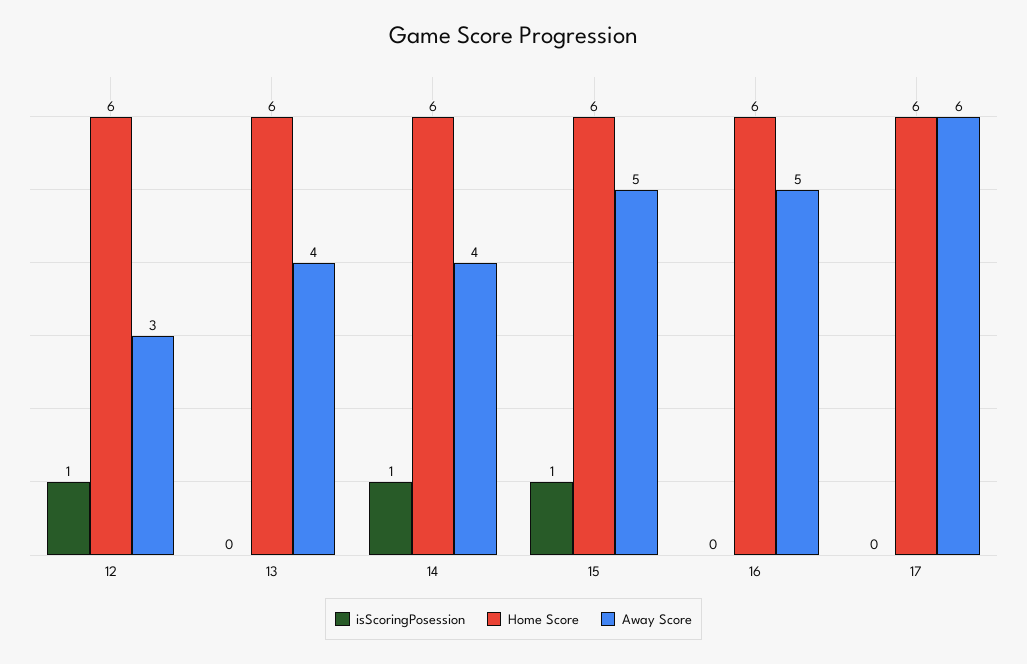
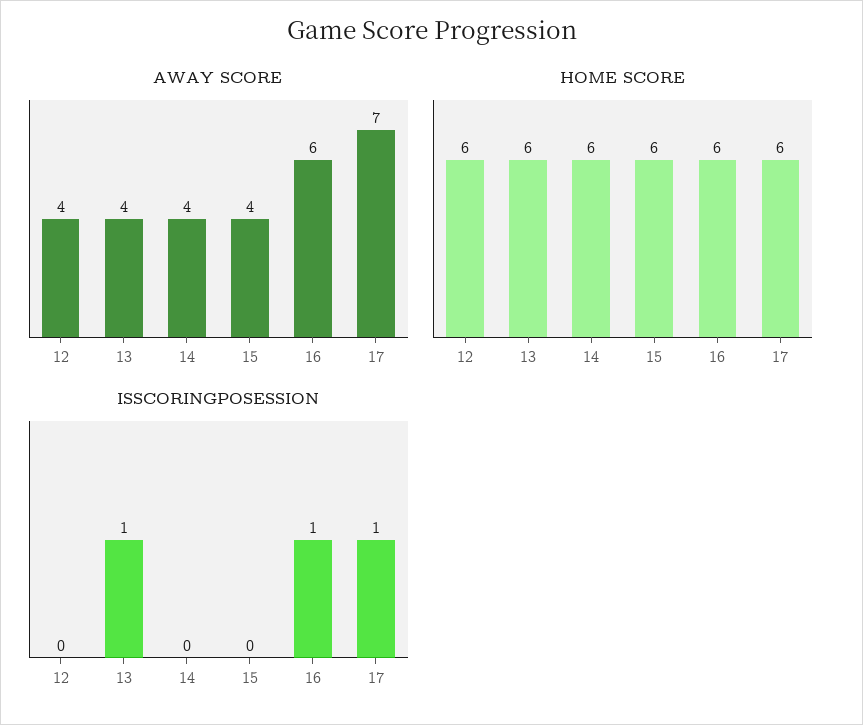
isScoringPosession, 12: 1 -> 0
Away Score, 12: 3 -> 4
isScoringPosession, 13: 0 -> 1
isScoringPosession, 14: 1 -> 0
isScoringPosession, 15: 1 -> 0
Away Score, 15: 5 -> 4
isScoringPosession, 16: 0 -> 1
Away Score, 16: 5 -> 6
isScoringPosession, 17: 0 -> 1
Away Score, 17: 6 -> 7

